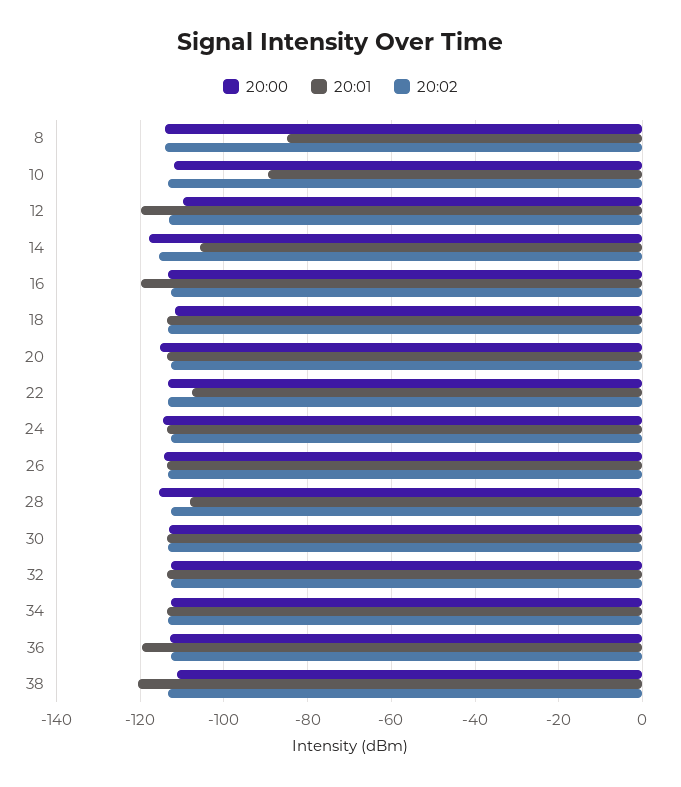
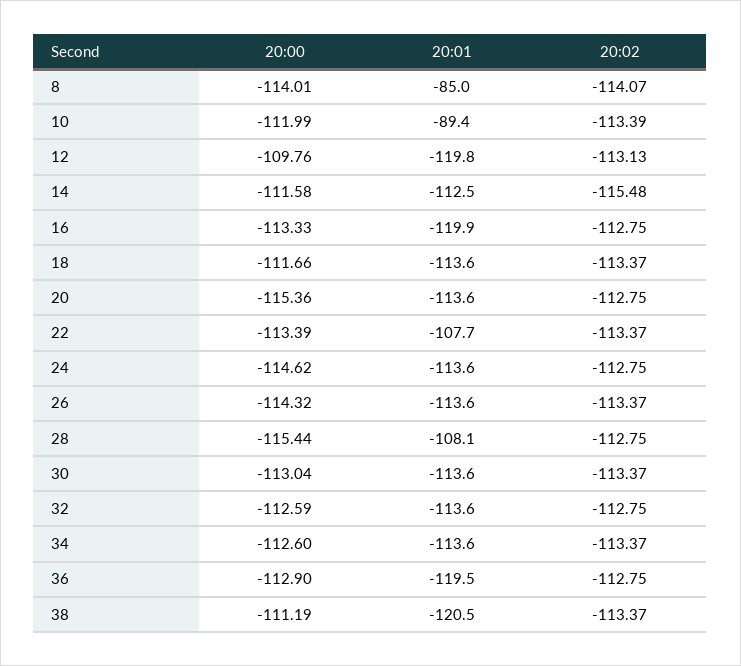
20:00, 14: -118 -> -111.58
20:01, 14: -106 -> -112.5

